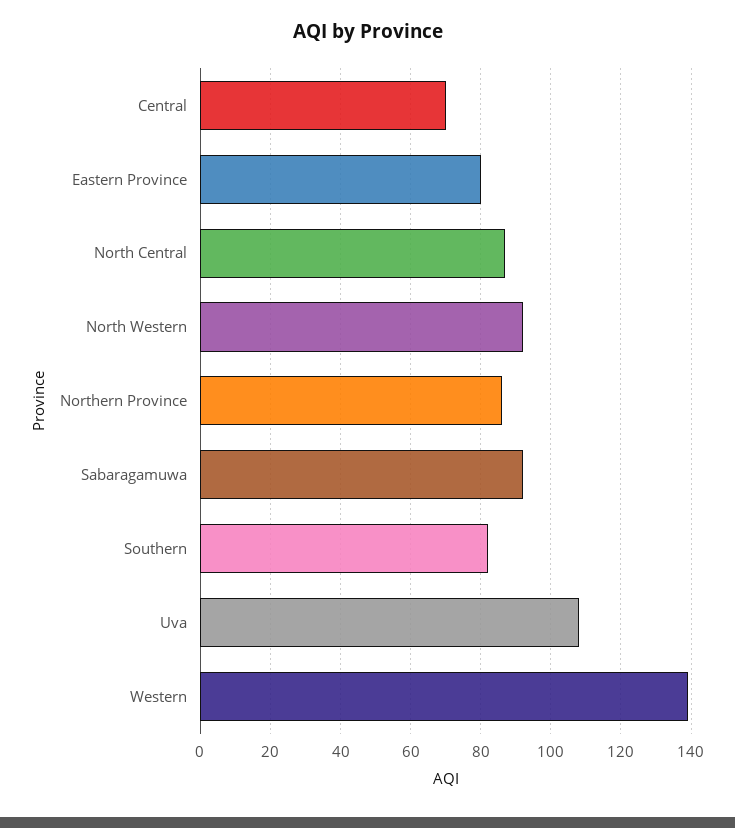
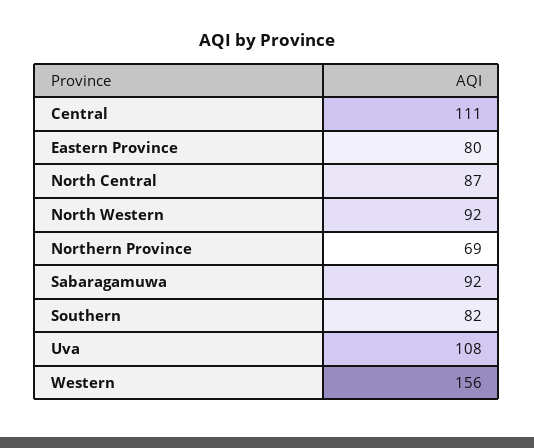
Central: 70 -> 111
Northern Province: 85 -> 69
Western: 140 -> 156

